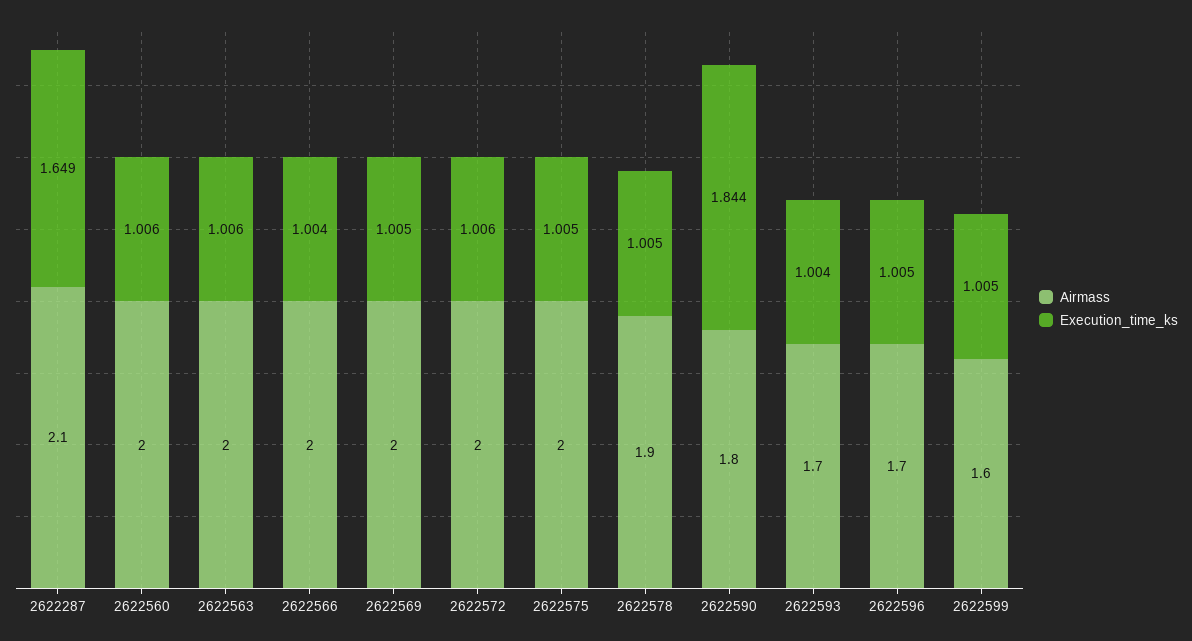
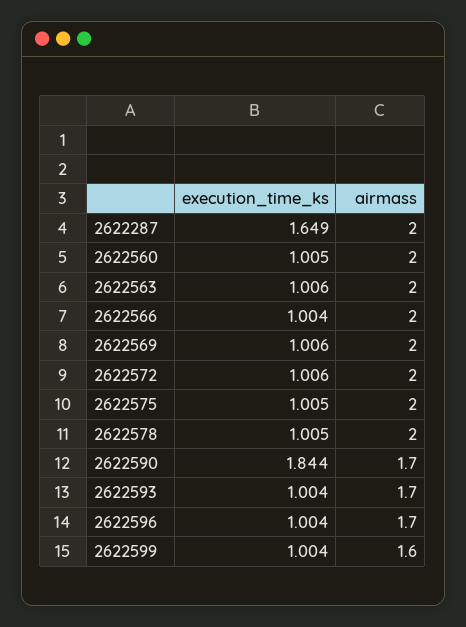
Airmass, 2622287: 2.1 -> 2
Execution_time_ks, 2622560: 1.006 -> 1.005
Execution_time_ks, 2622569: 1.005 -> 1.006
Airmass, 2622578: 1.9 -> 2
Airmass, 2622590: 1.8 -> 1.7
Execution_time_ks, 2622596: 1.005 -> 1.004
Execution_time_ks, 2622599: 1.005 -> 1.004

